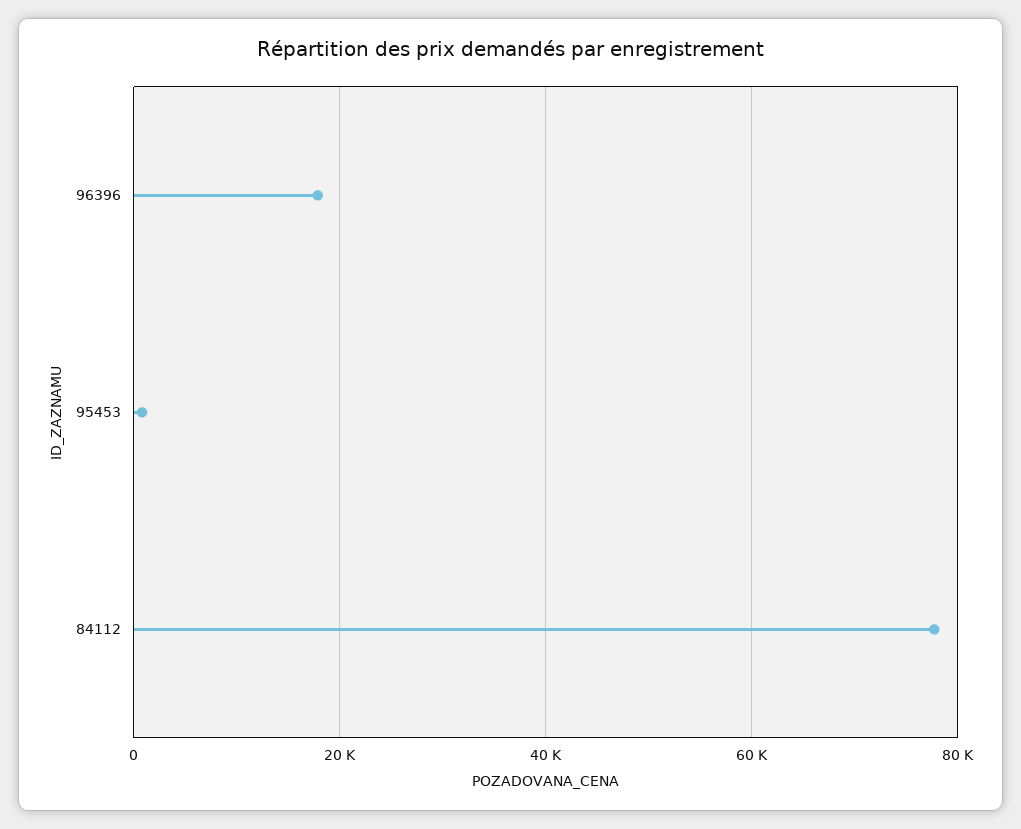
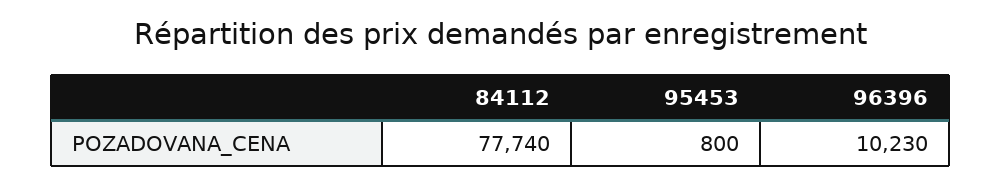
96396: 18000 -> 10230

